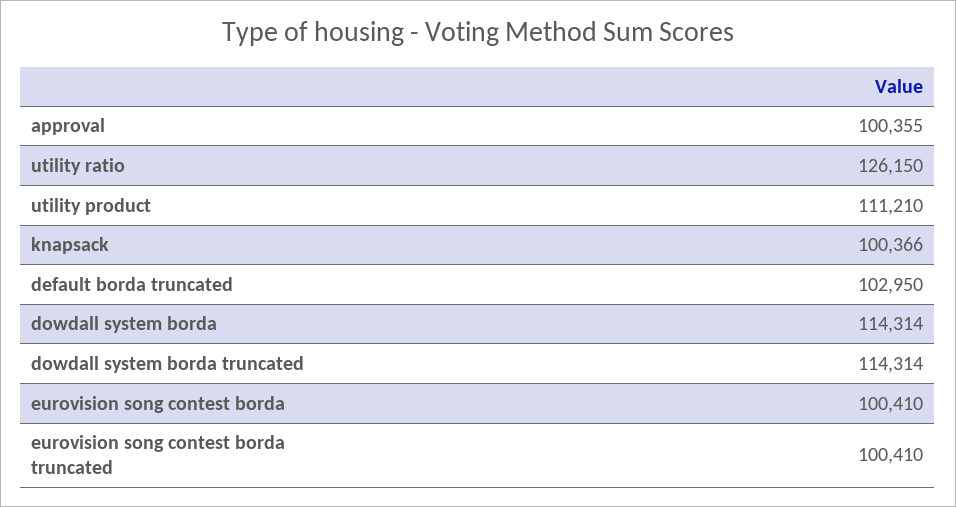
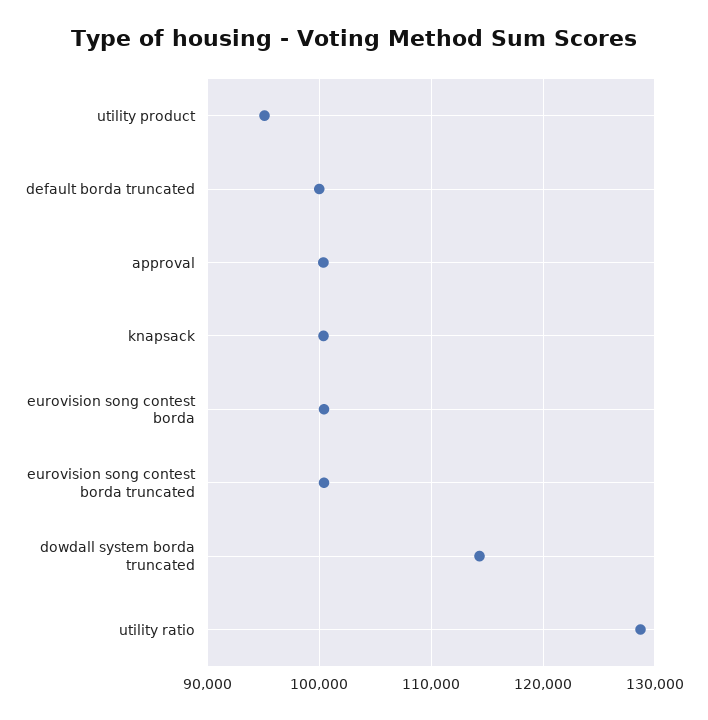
utility ratio: 126150 -> 129000
utility product: 111210 -> 95000
default borda truncated: 102950 -> 100000
dowdall system borda: 114314 -> none

